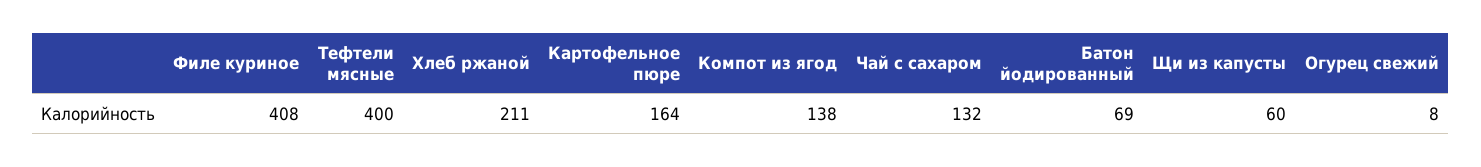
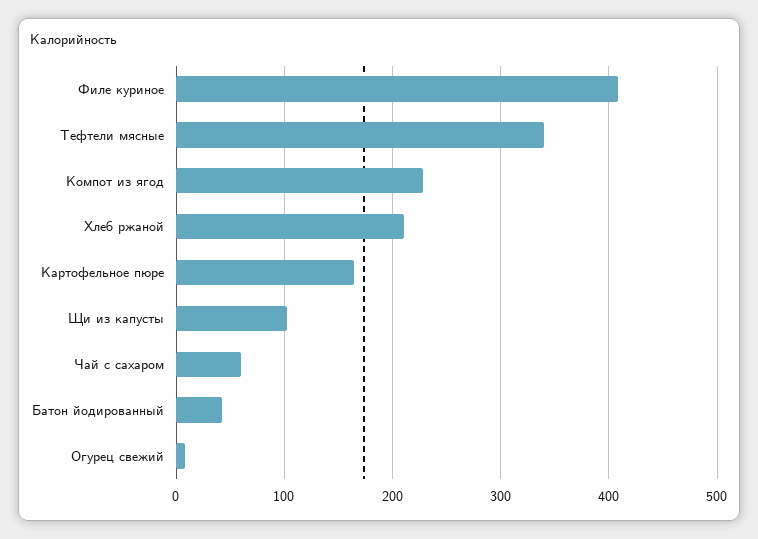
Тефтели мясные: 400 -> 340
Компот из ягод: 138 -> 230
Чай с сахаром: 132 -> 60
Батон йодированный: 69 -> 40
Щи из капусты: 60 -> 100

